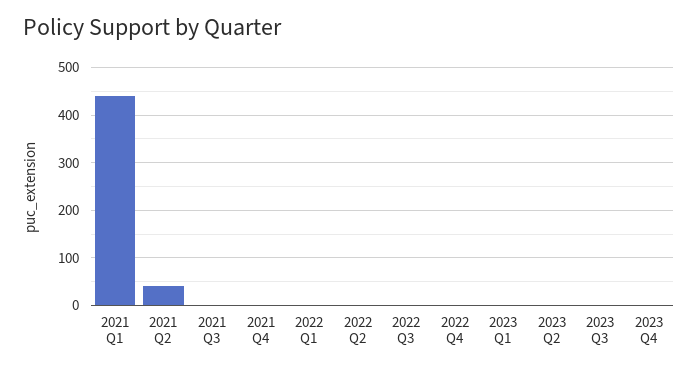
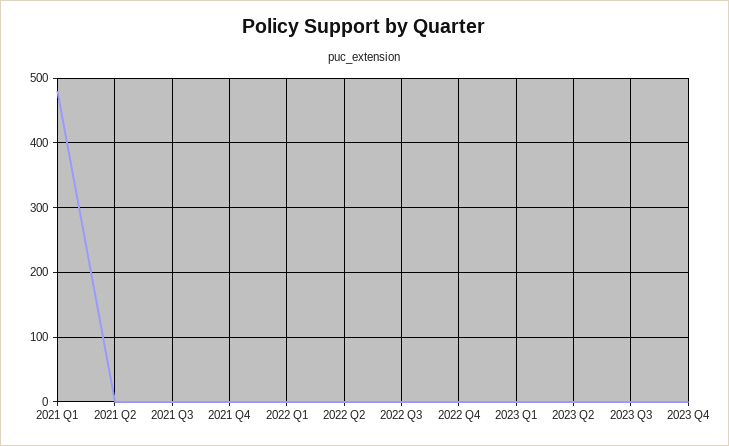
2021 Q1: 440 -> 480
2021 Q2: 40 -> 0

